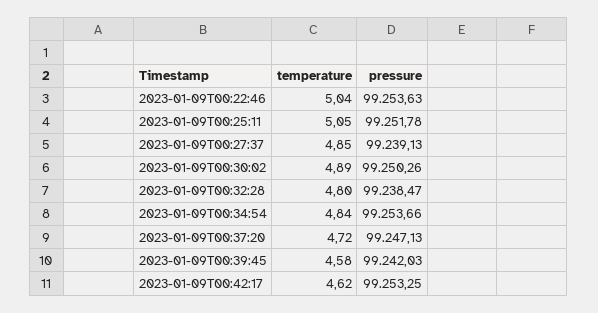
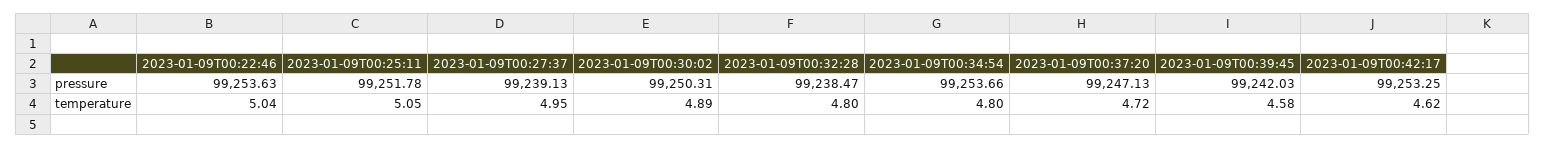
temperature, 2023-01-09T00:27:37: 4.85 -> 4.95
pressure, 2023-01-09T00:30:02: 99250.26 -> 99250.31
temperature, 2023-01-09T00:34:54: 4.84 -> 4.8

